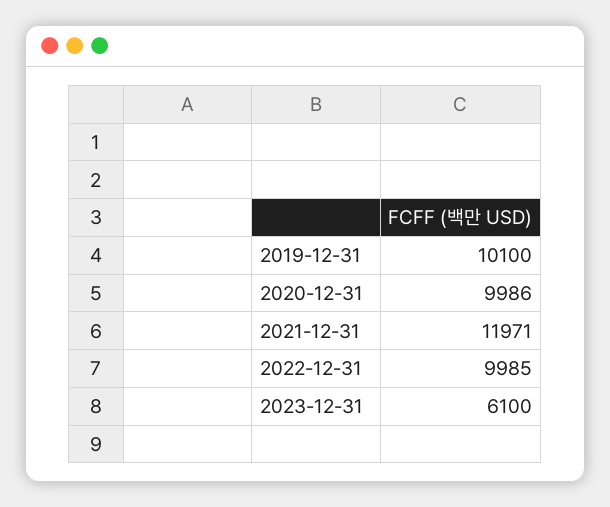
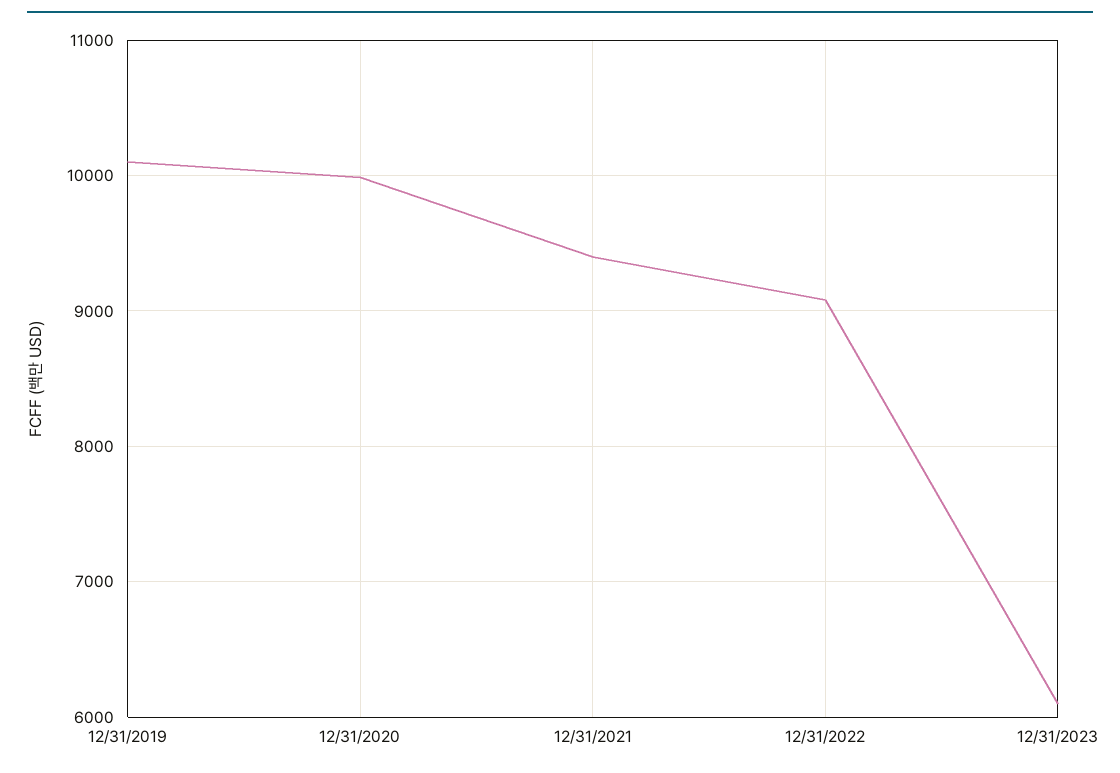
2021-12-31: 11971 -> 9400
2022-12-31: 9985 -> 9100

